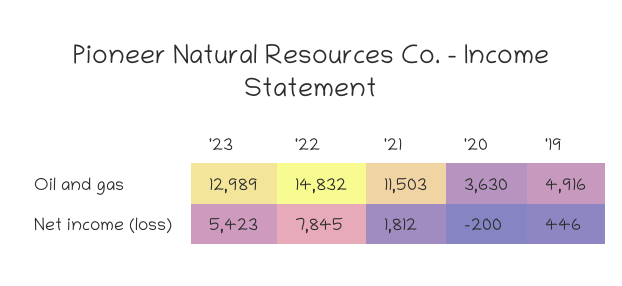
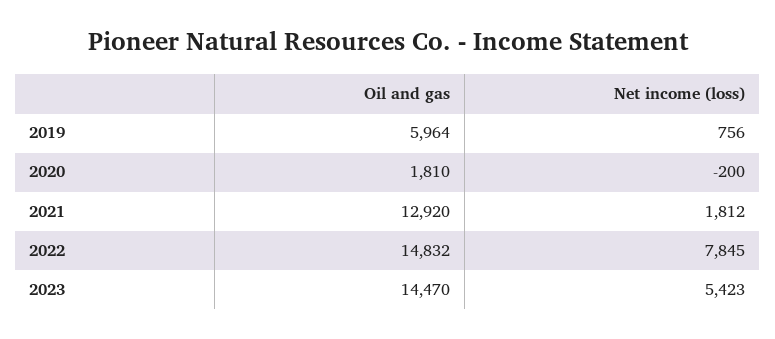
'23, Oil and gas: 12989 -> 14470
'21, Oil and gas: 11503 -> 12920
'20, Oil and gas: 3630 -> 1810
'19, Oil and gas: 4916 -> 5964
'19, Net income (loss): 446 -> 756

